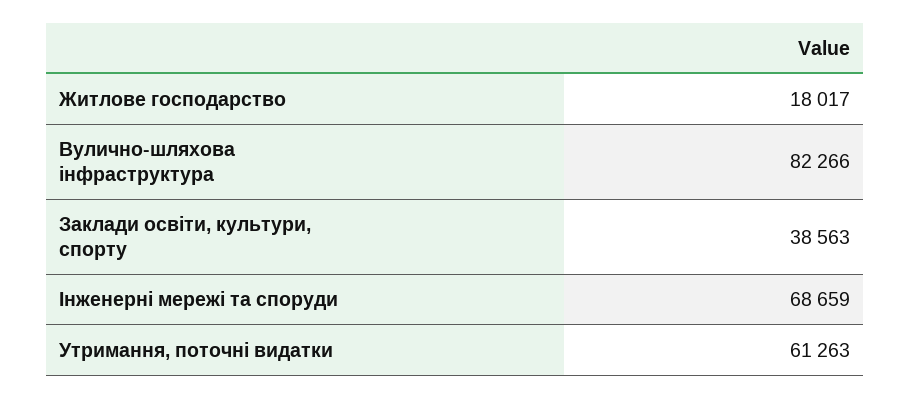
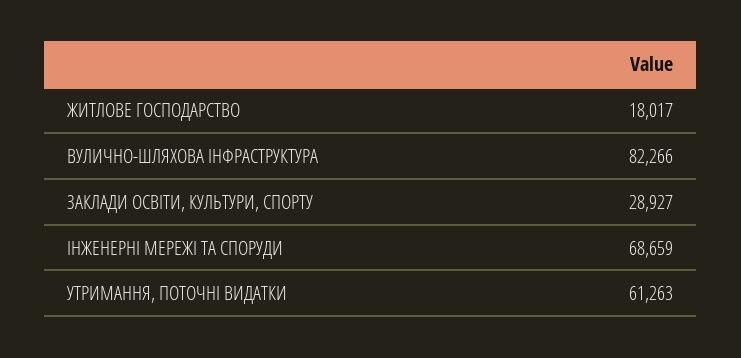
Заклади освіти, культури, спорту: 38563 -> 28927

